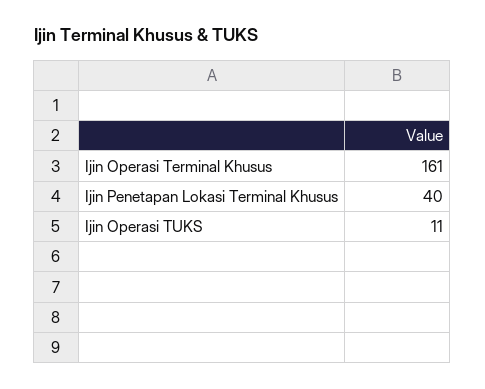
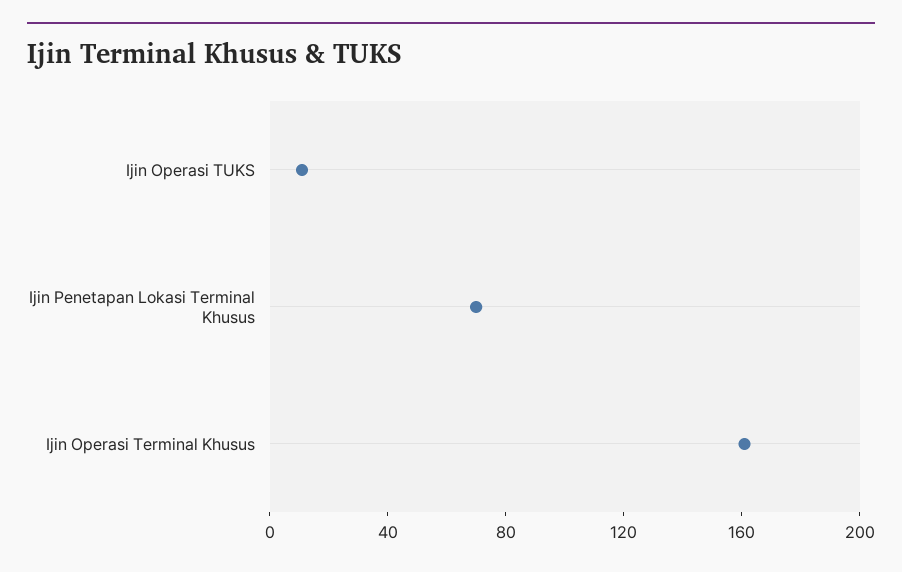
Ijin Penetapan Lokasi Terminal Khusus: 40 -> 70

